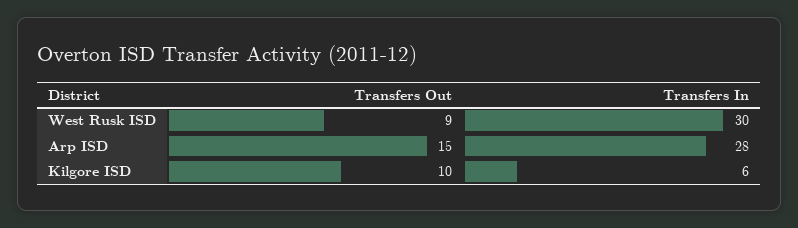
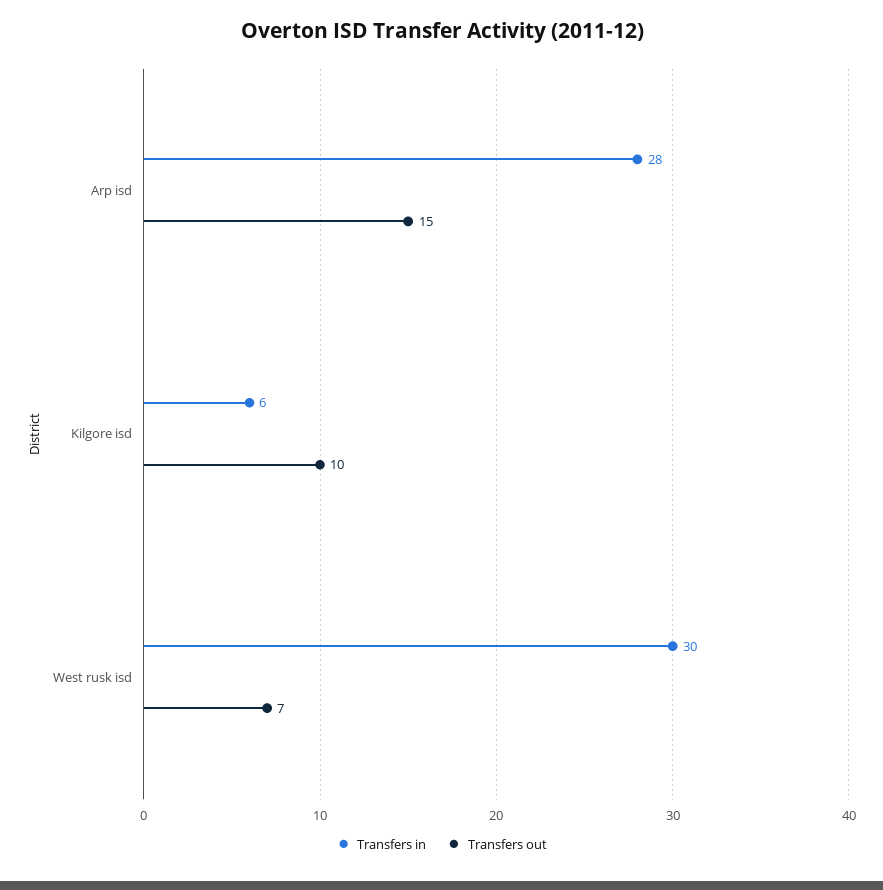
Transfers Out, West Rusk ISD: 9 -> 7

